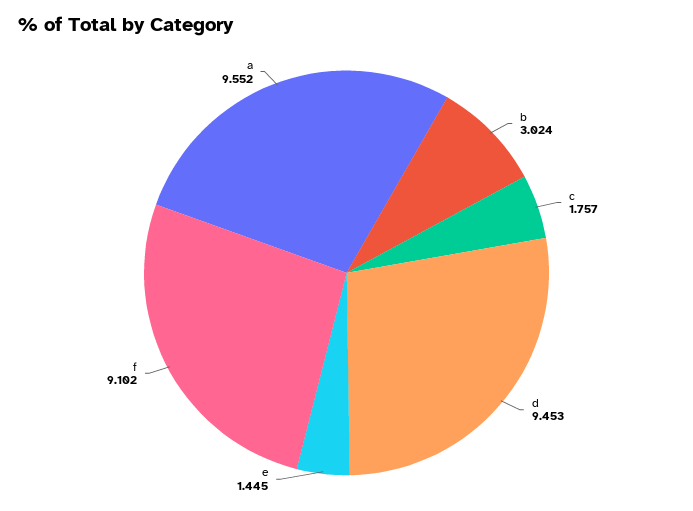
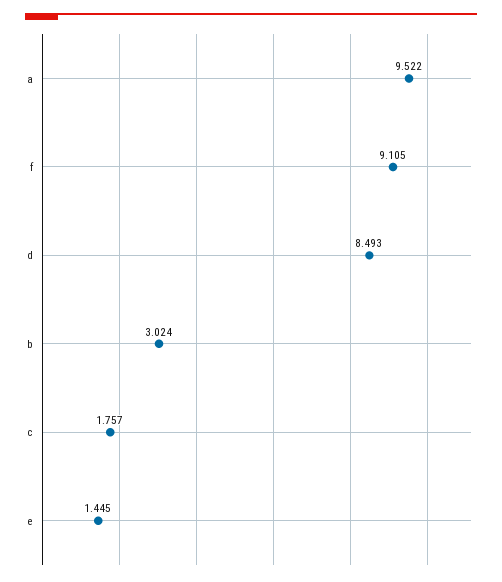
d: 9.453 -> 8.493
f: 9.102 -> 9.105
a: 9.552 -> 9.522

